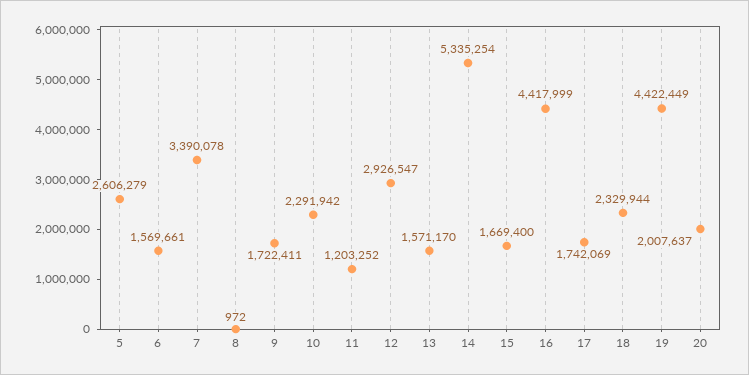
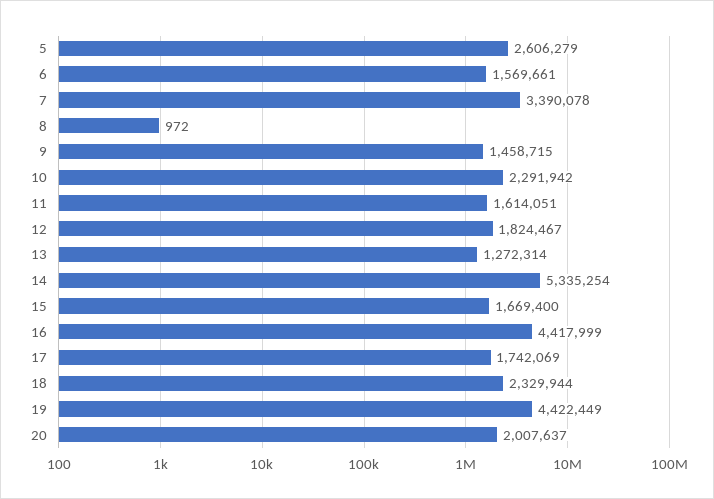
9: 1722411 -> 1458715
11: 1203252 -> 1614051
12: 2926547 -> 1824467
13: 1571170 -> 1272314

